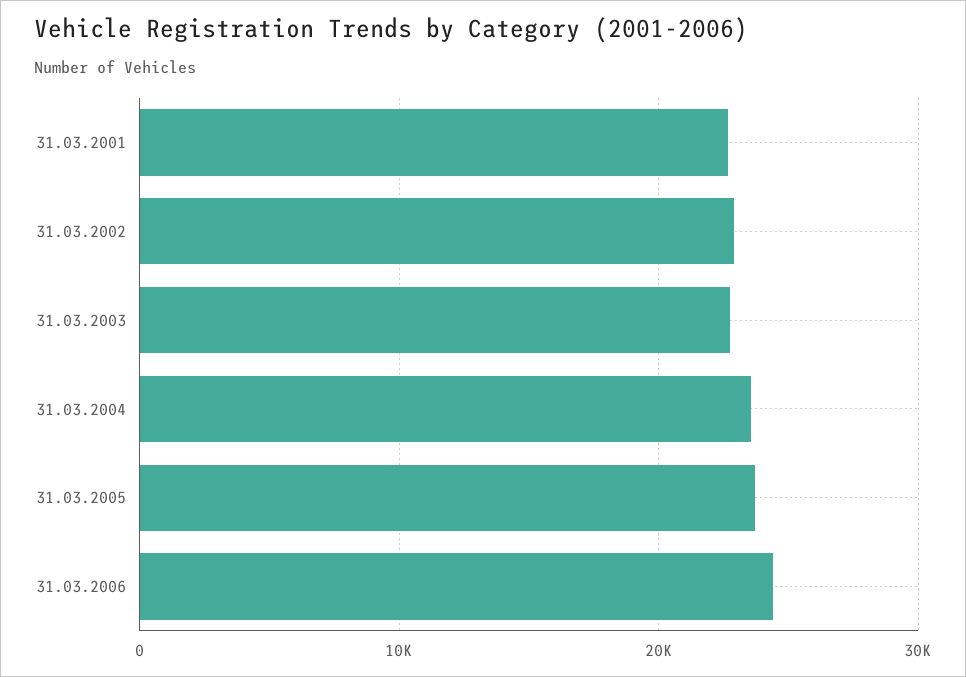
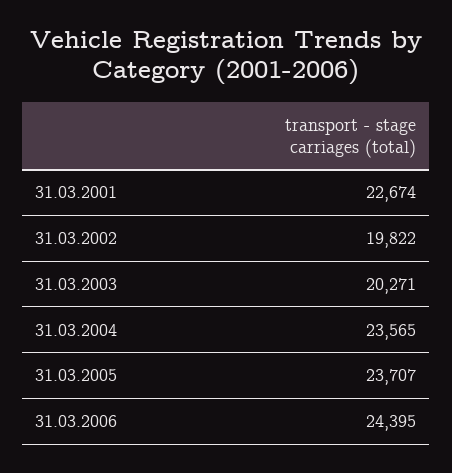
31.03.2002: 23000 -> 19822
31.03.2003: 23000 -> 20271

